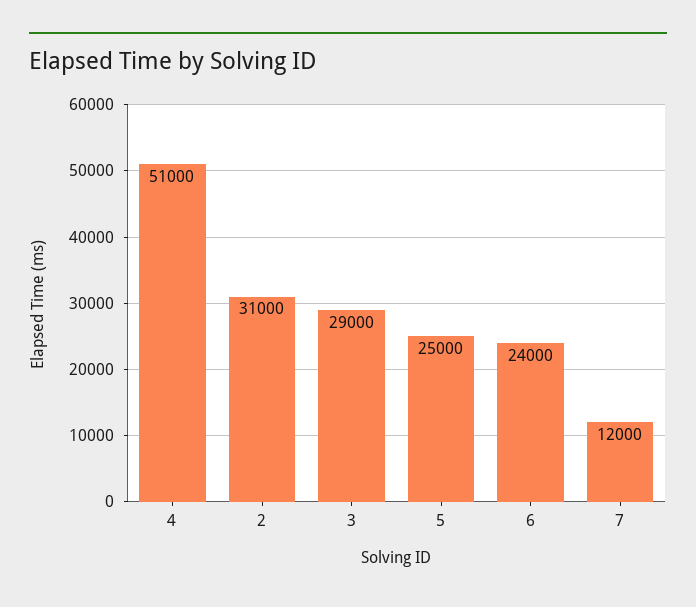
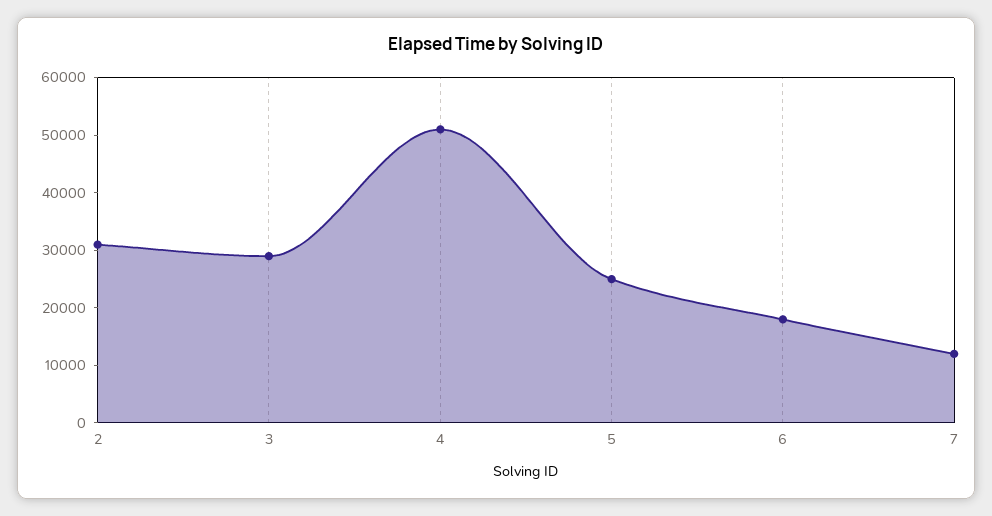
6: 24000 -> 18000

